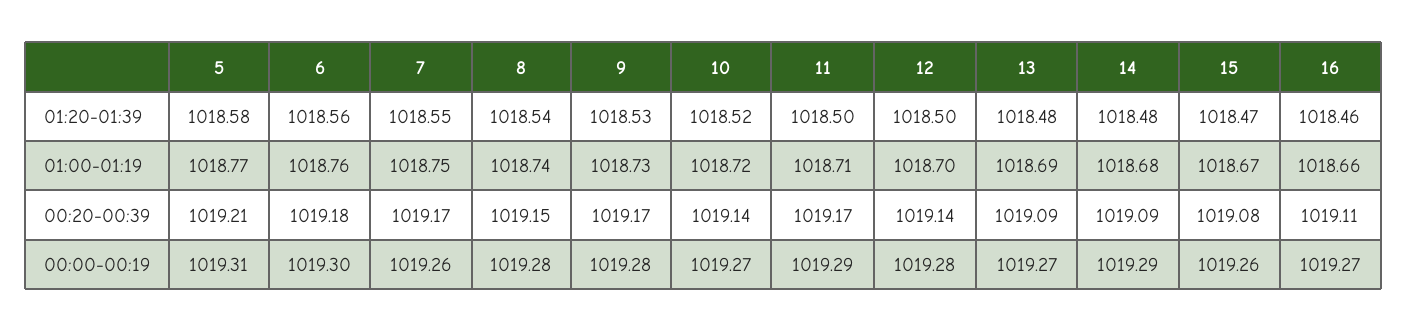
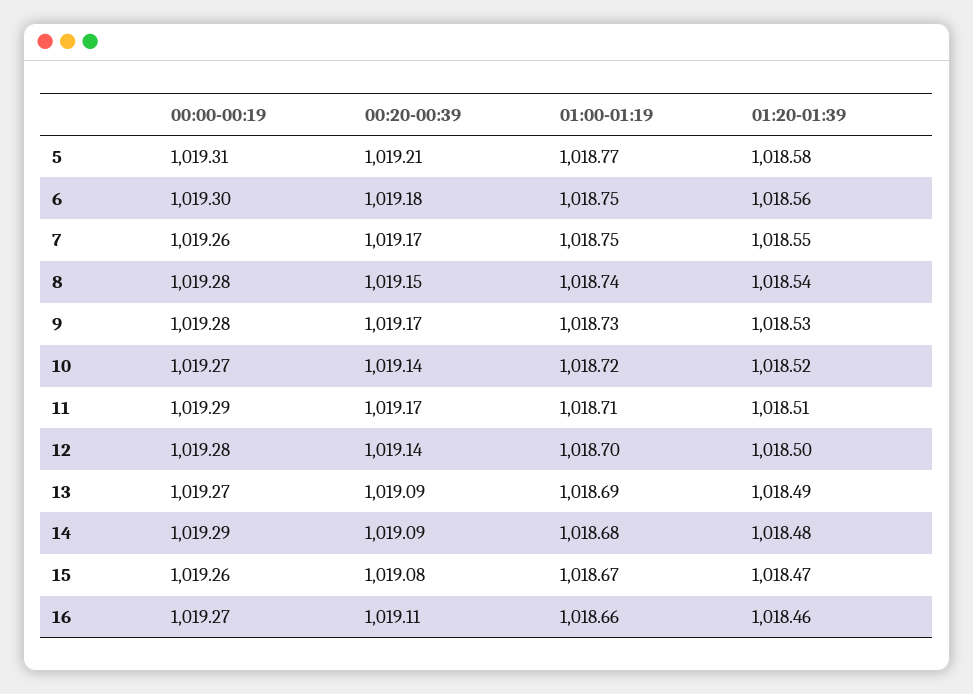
11, 01:20-01:39: 1018.5 -> 1018.51
13, 01:20-01:39: 1018.48 -> 1018.49
6, 01:00-01:19: 1018.76 -> 1018.75

